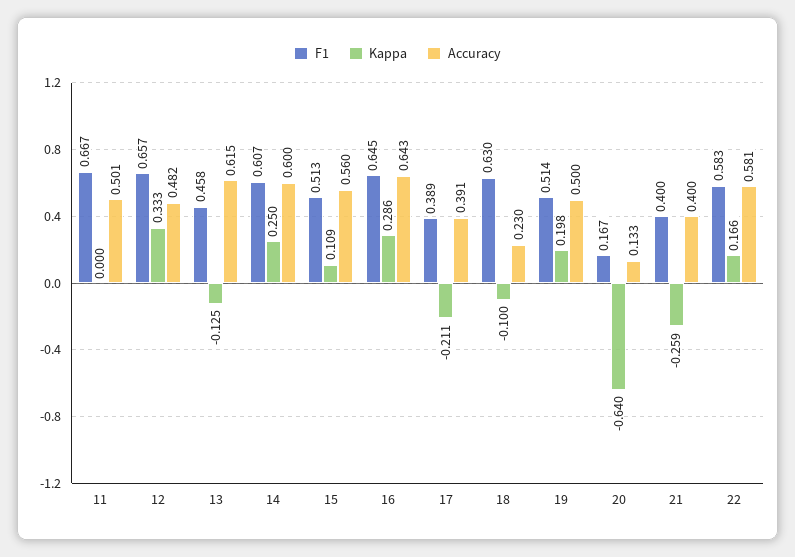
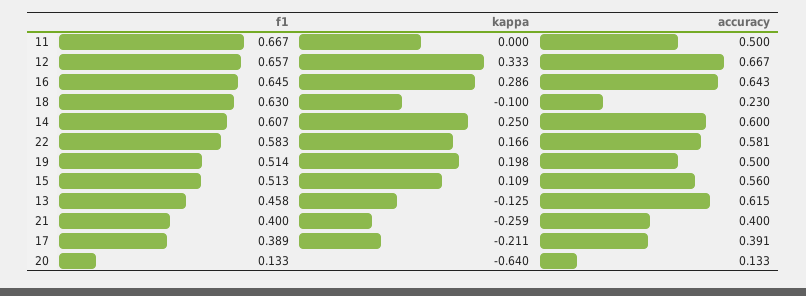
Accuracy, 11: 0.501 -> 0.5
Accuracy, 12: 0.482 -> 0.667
F1, 20: 0.167 -> 0.133

